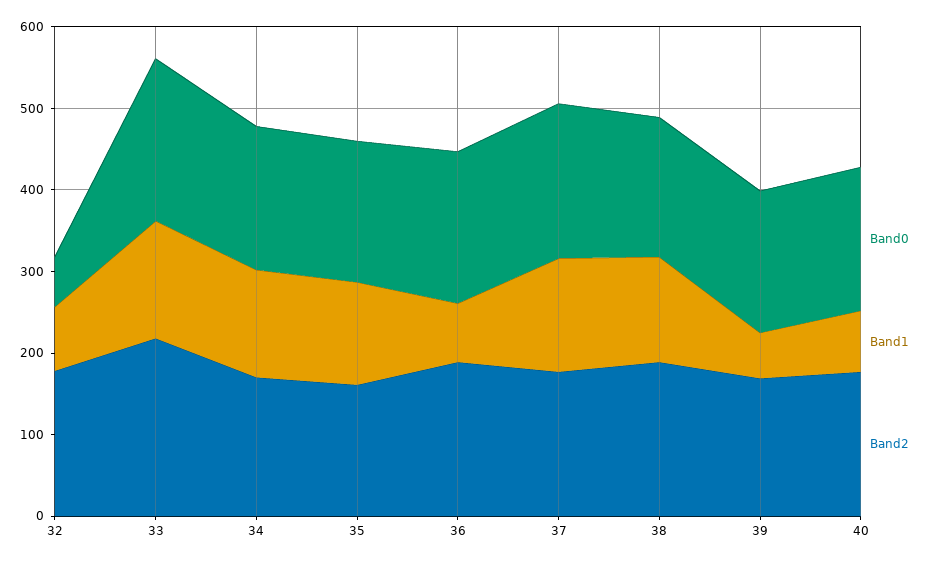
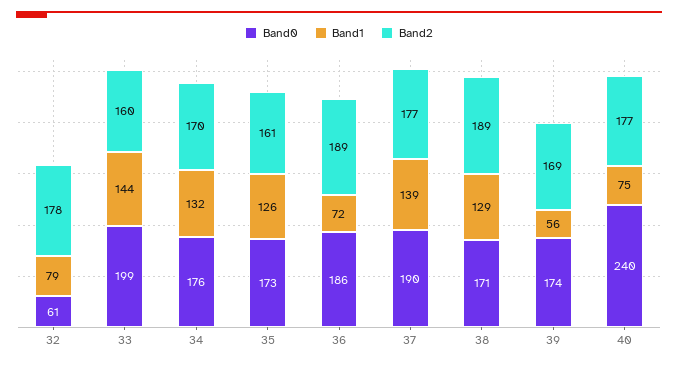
Band2, 33: 220 -> 160
Band0, 40: 180 -> 240

